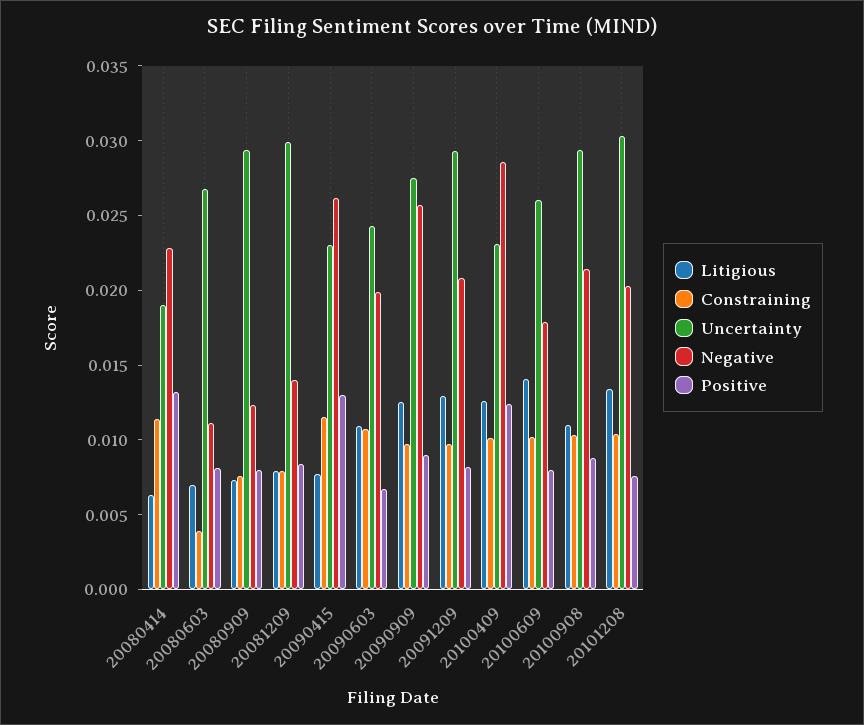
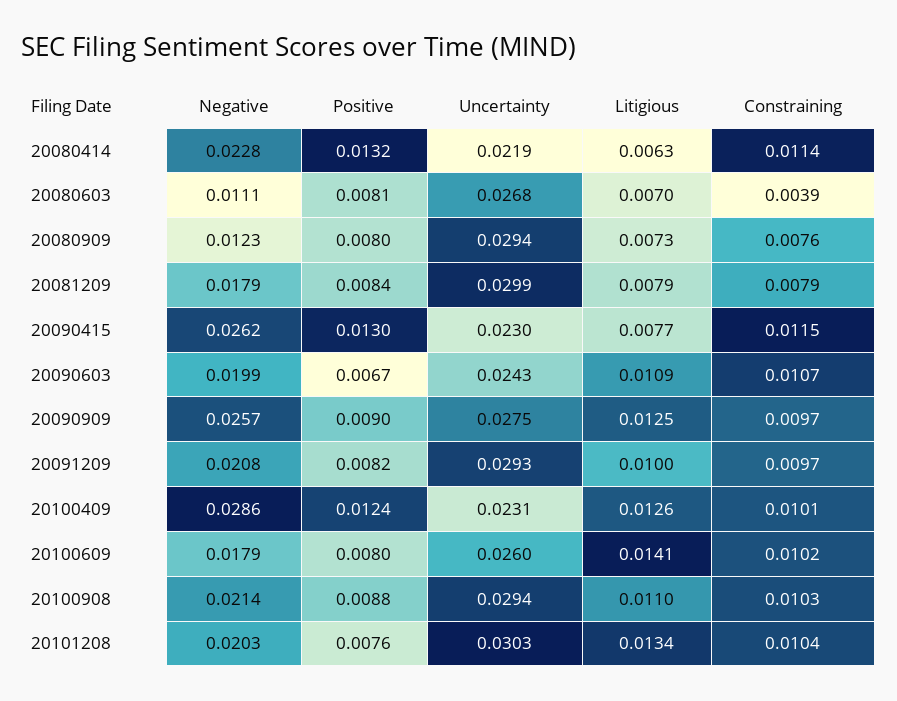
Uncertainty, 20080414: 0.019 -> 0.0219
Negative, 20081209: 0.014 -> 0.0179
Litigious, 20091209: 0.013 -> 0.01

